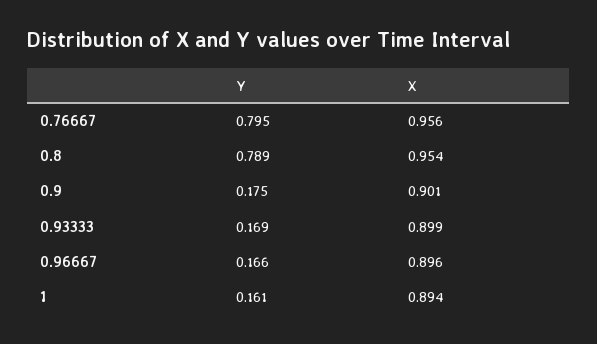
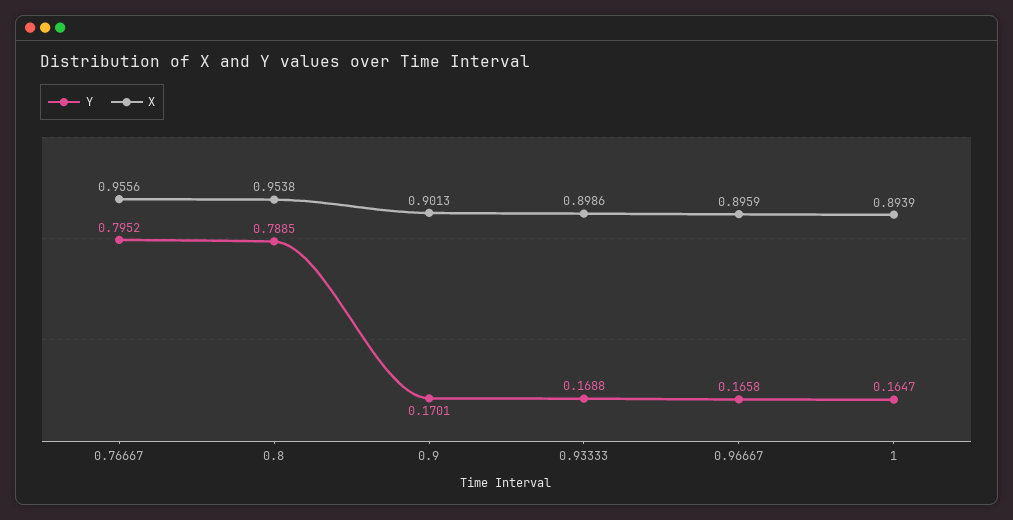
Y, 0.9: 0.175 -> 0.1701
Y, 1: 0.161 -> 0.1647

